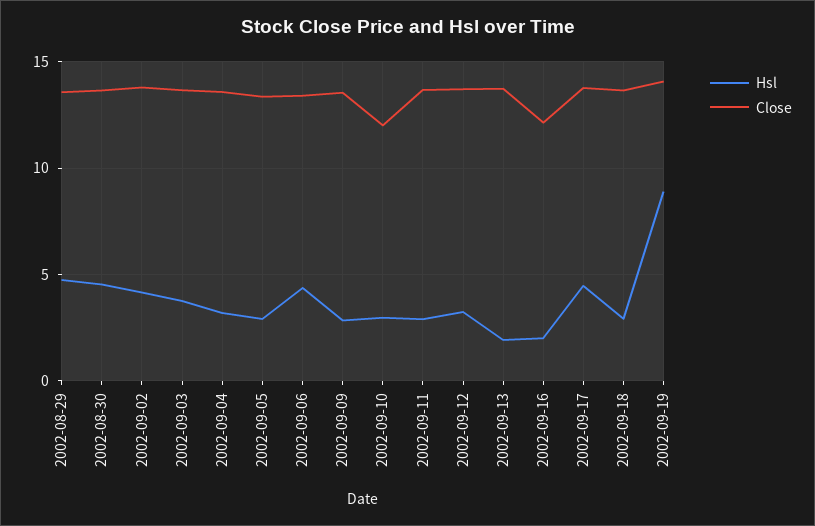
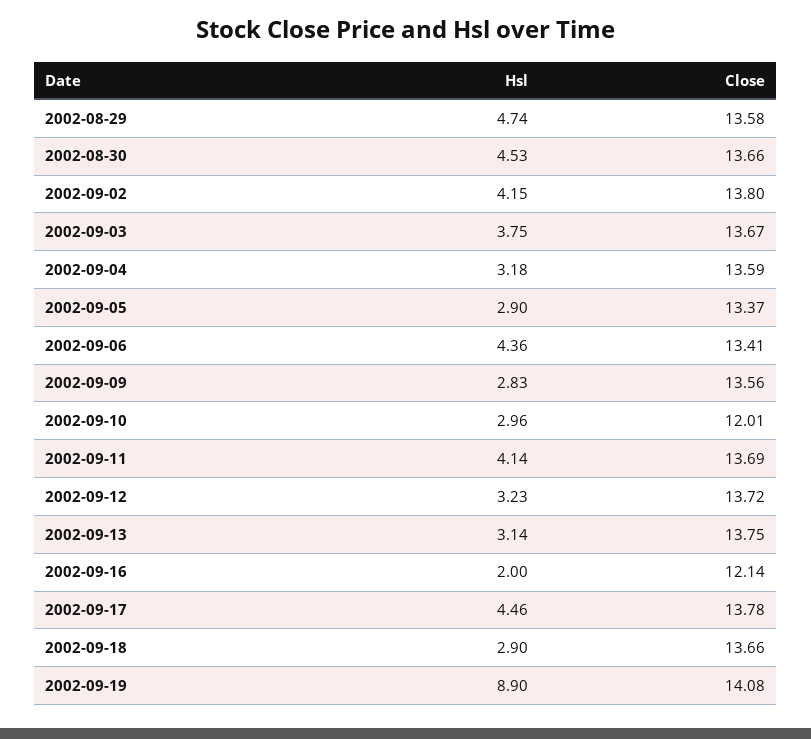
Hsl, 2002-09-11: 3 -> 4.14
Hsl, 2002-09-13: 2 -> 3.14

